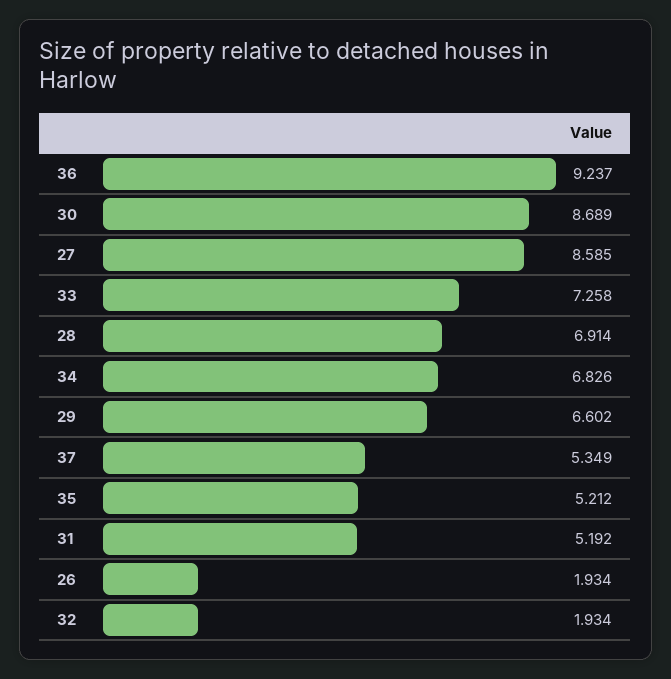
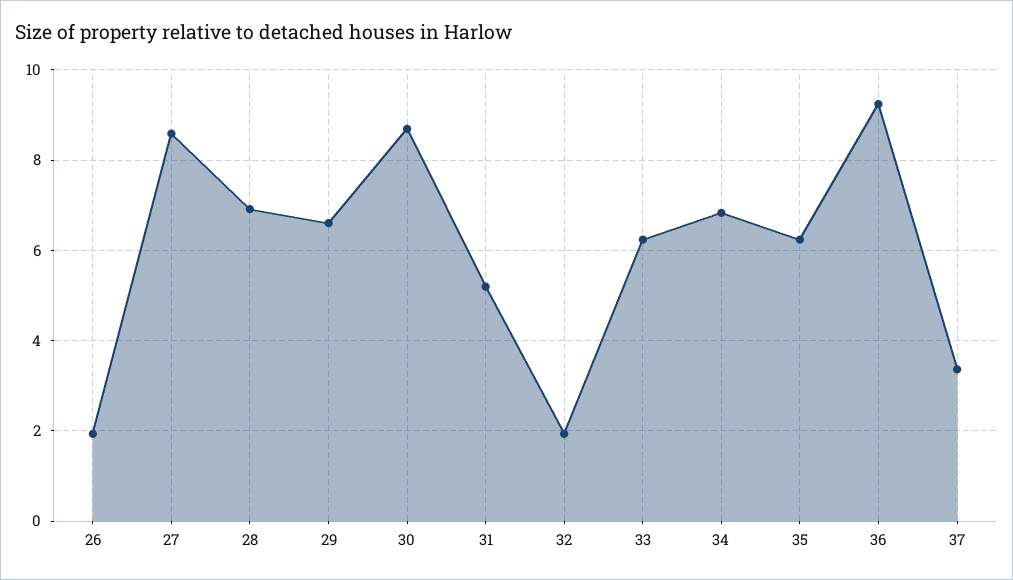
33: 7.258 -> 6.2
37: 5.349 -> 3.4
35: 5.212 -> 6.2

